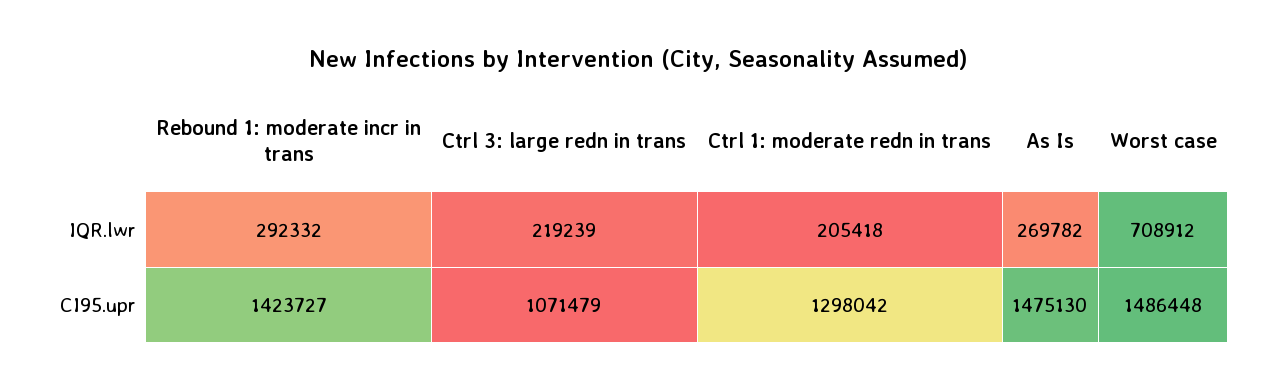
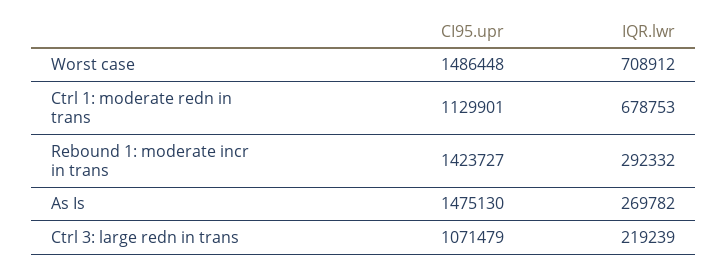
Ctrl 1: moderate redn in trans, IQR.lwr: 205418 -> 678753
Ctrl 1: moderate redn in trans, CI95.upr: 1298042 -> 1129901

